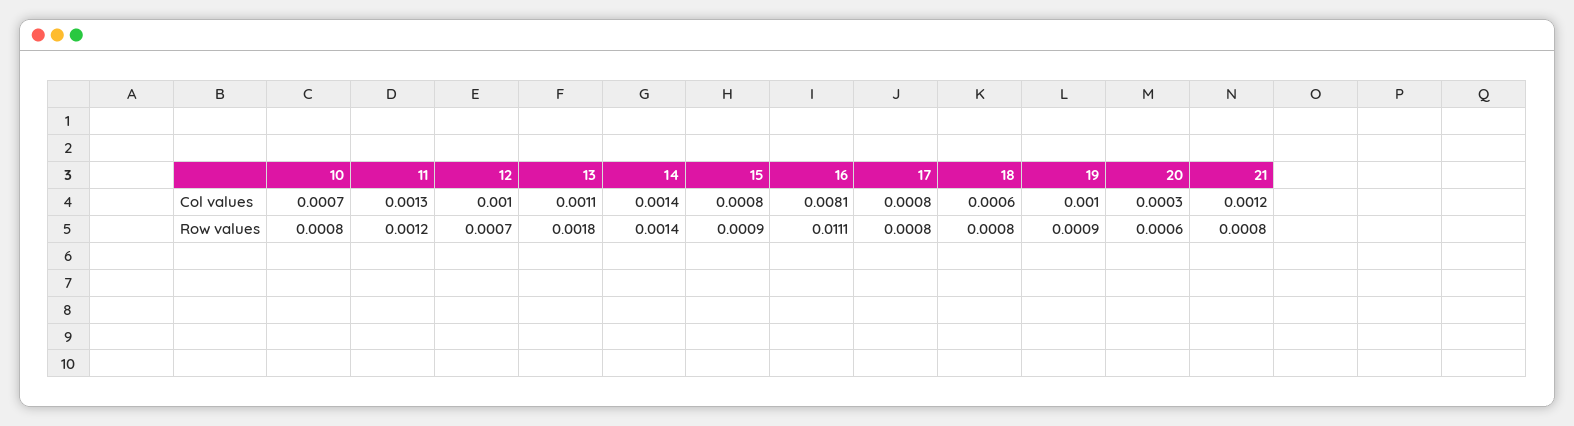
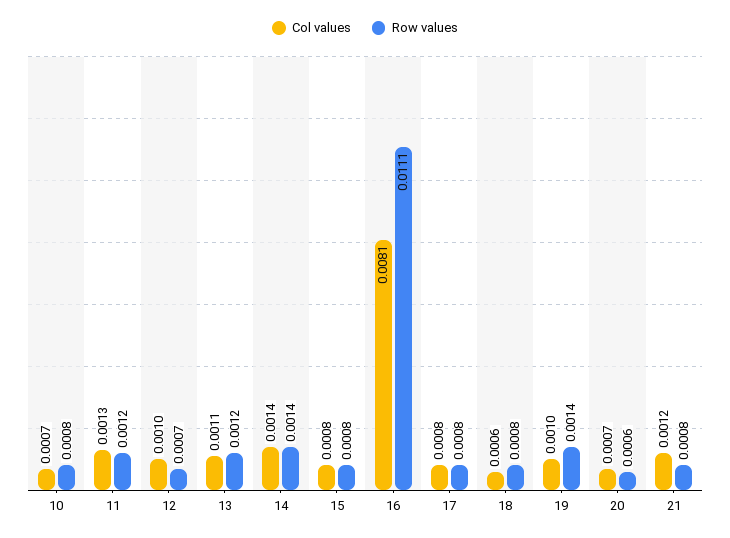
Col values, 20: 0.0003 -> 0.0007
Row values, 13: 0.0018 -> 0.0012
Row values, 15: 0.0009 -> 0.0008
Row values, 19: 0.0009 -> 0.0014

